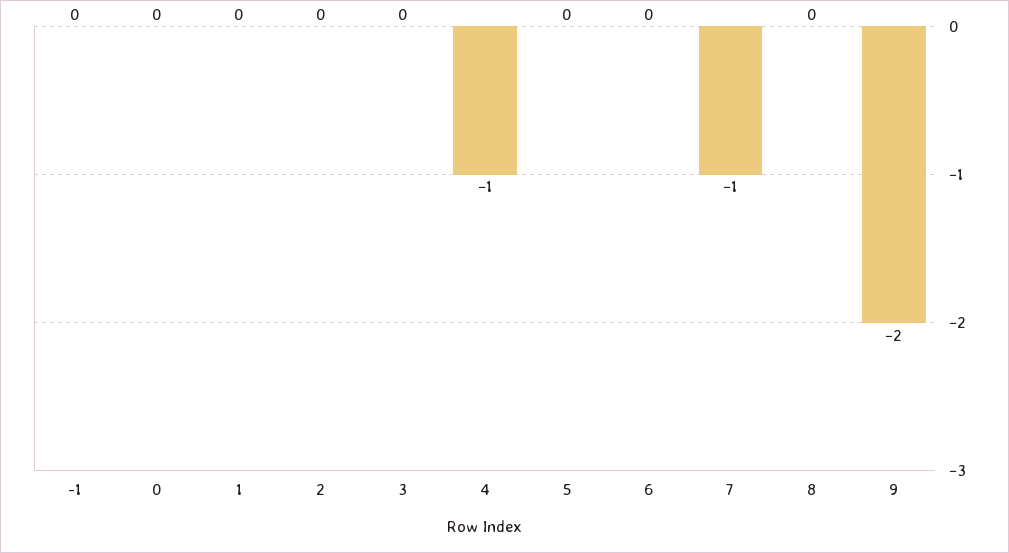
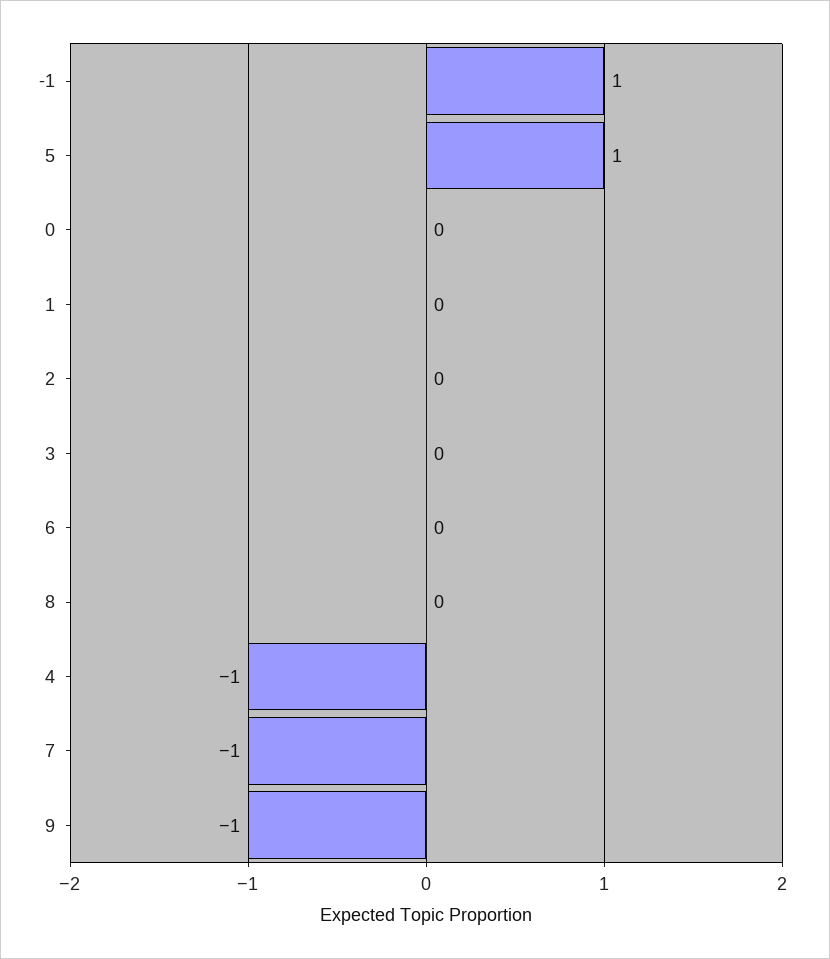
-1: 0 -> 1
5: 0 -> 1
9: -2 -> -1

